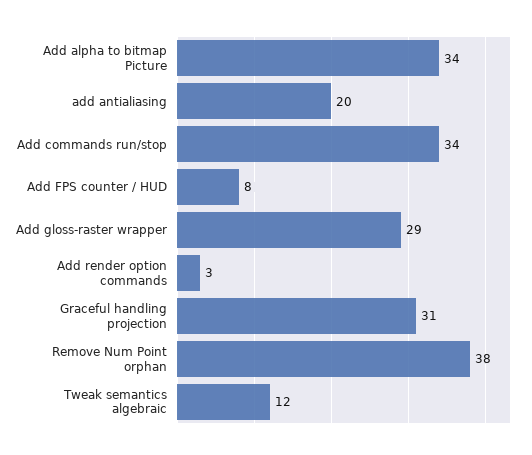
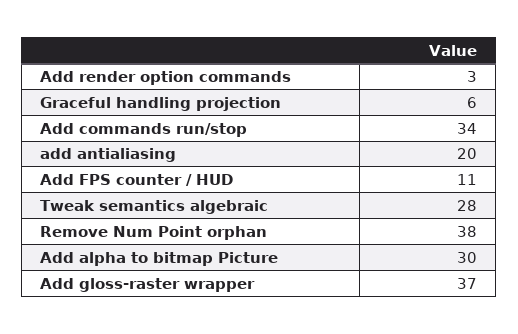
Add alpha to bitmap Picture: 34 -> 30
Add FPS counter / HUD: 8 -> 11
Add gloss-raster wrapper: 29 -> 37
Graceful handling projection: 31 -> 6
Tweak semantics algebraic: 12 -> 28

